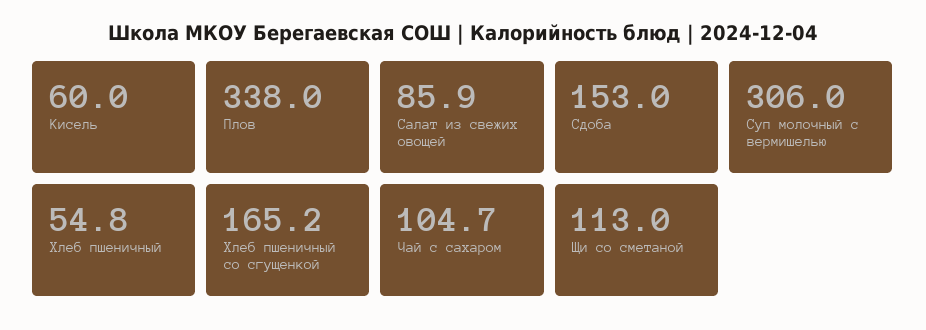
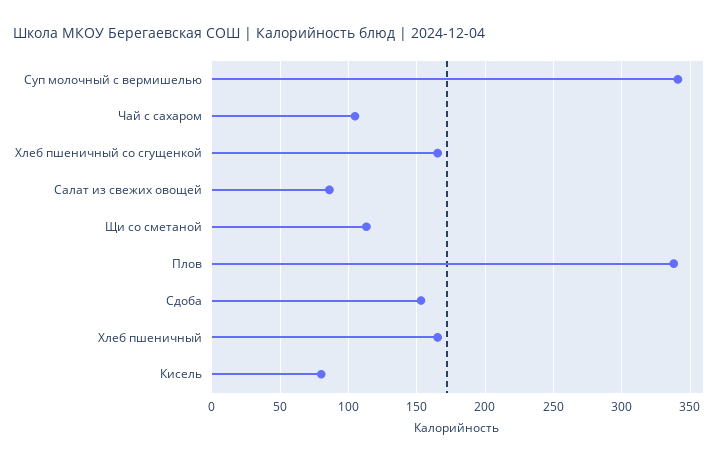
Кисель: 60 -> 80
Суп молочный с вермишелью: 306 -> 340
Хлеб пшеничный: 54.8 -> 165

